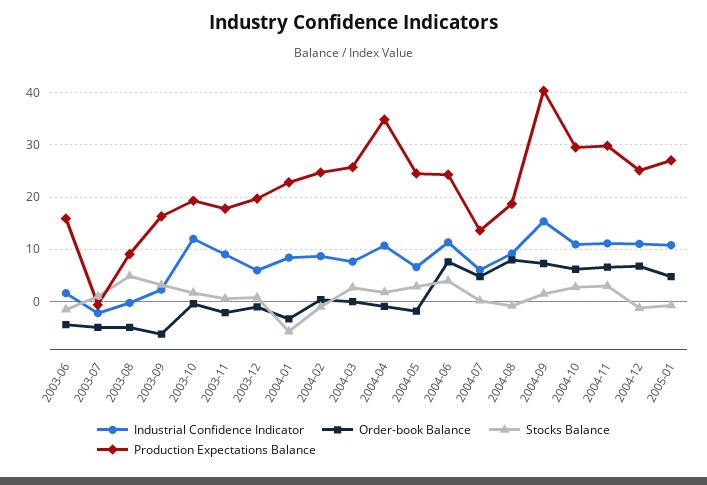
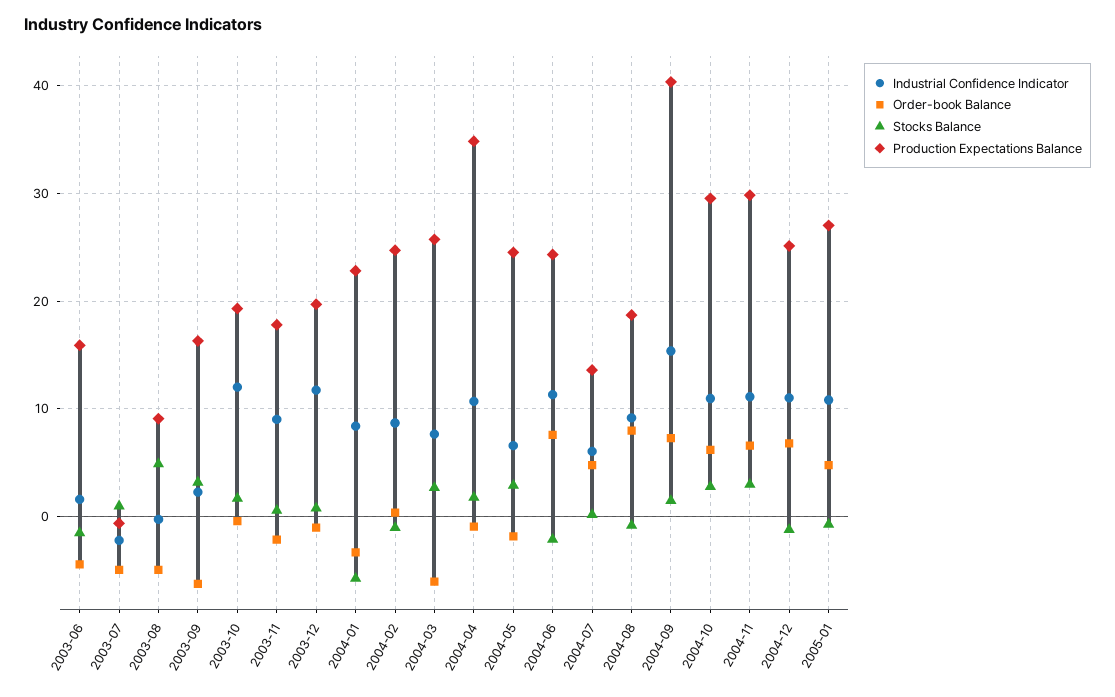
Industrial Confidence Indicator, 2003-12: 6 -> 12
Order-book Balance, 2004-03: 0 -> -6
Stocks Balance, 2004-06: 4 -> -2

